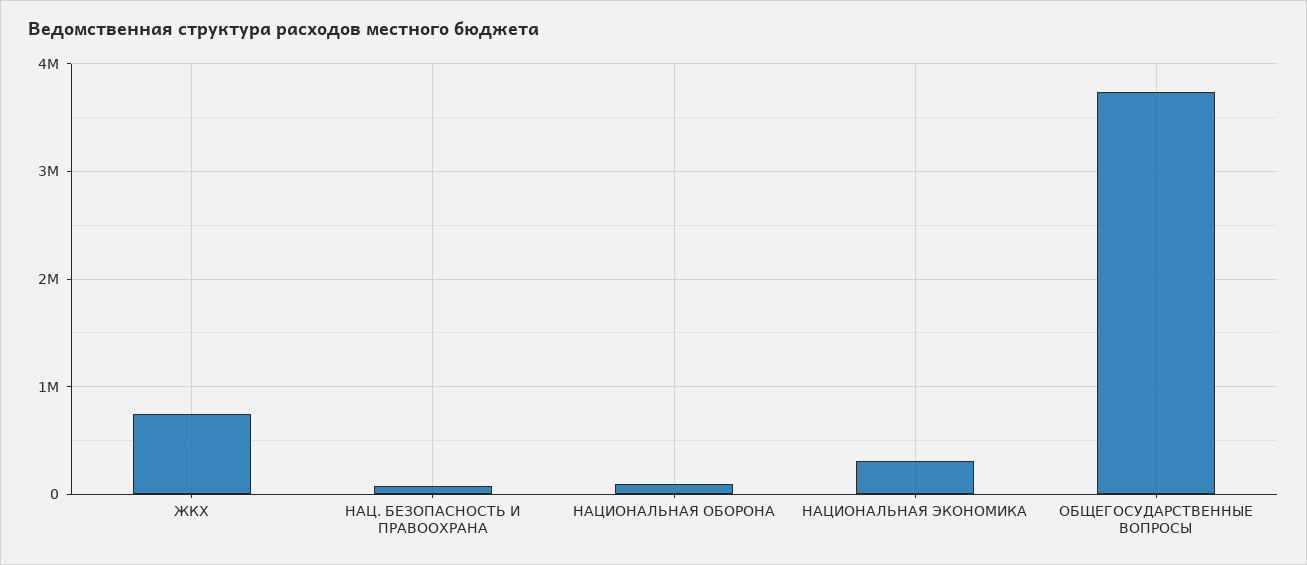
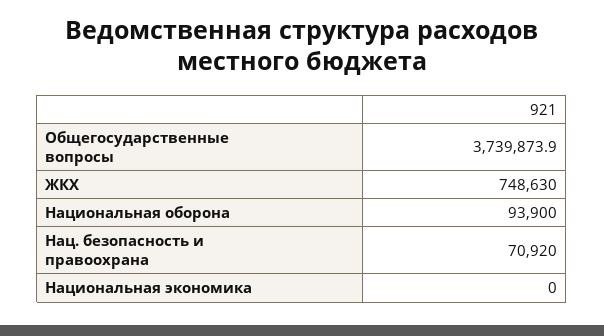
НАЦИОНАЛЬНАЯ ЭКОНОМИКА: 300000 -> 0

